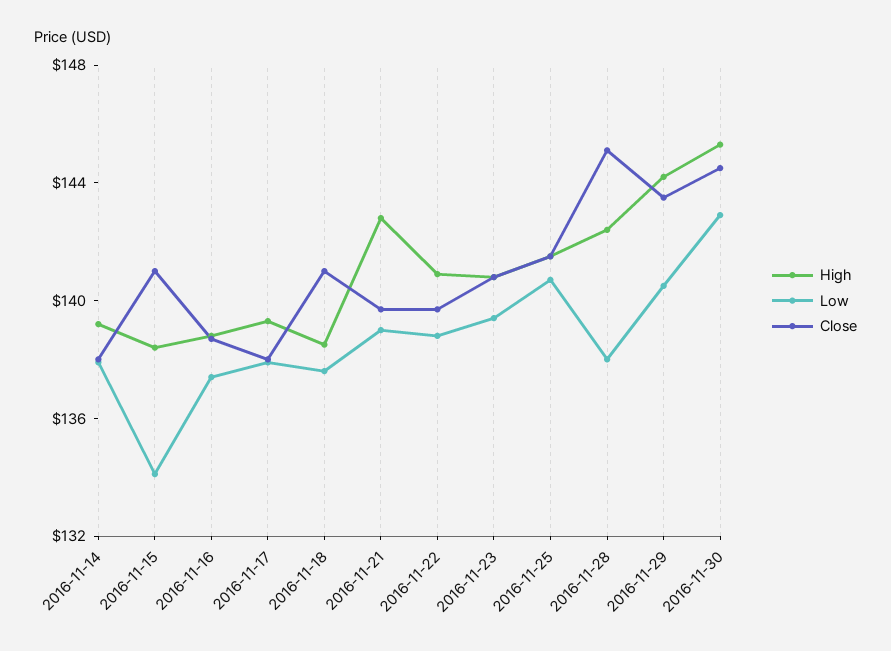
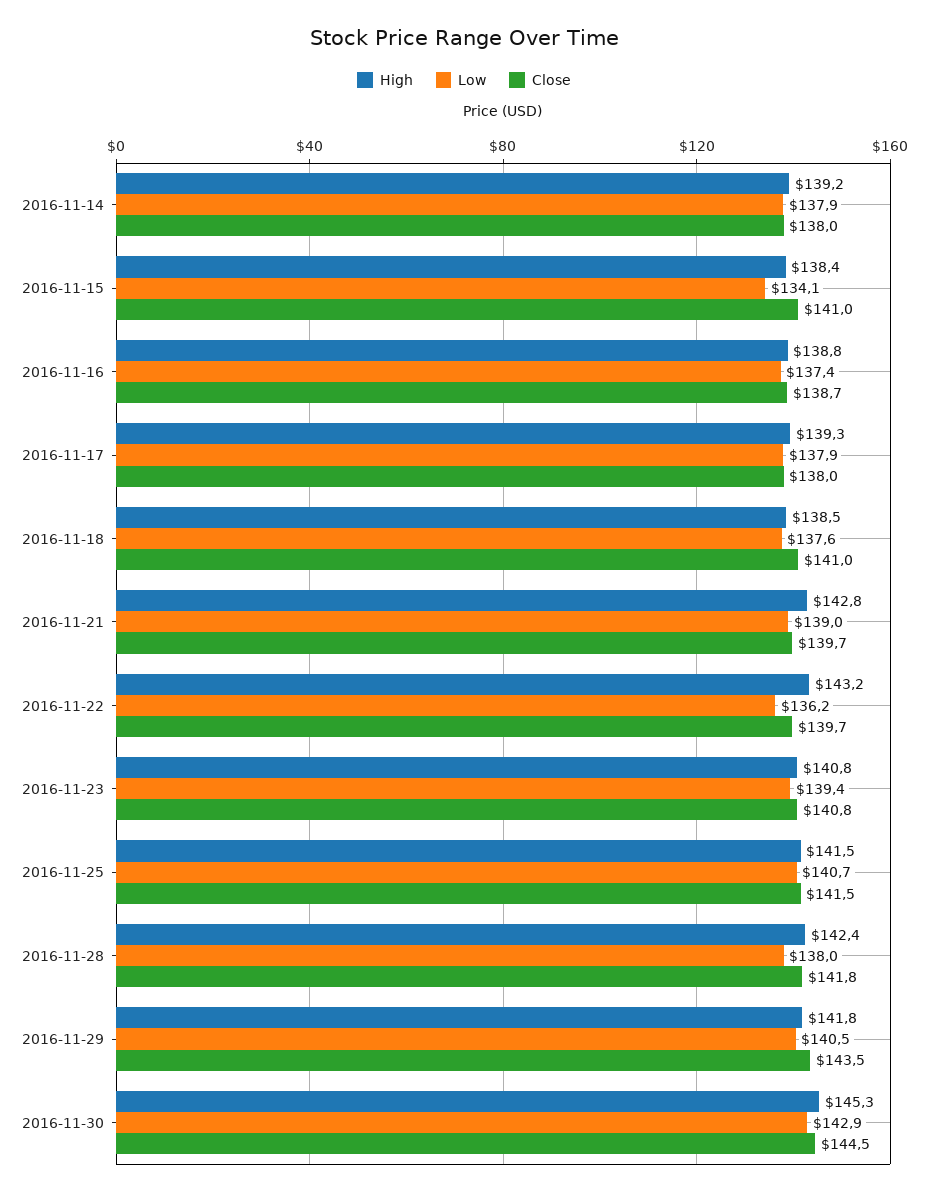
High, 2016-11-22: 141 -> 143.2
Low, 2016-11-22: 139 -> 136.2
Close, 2016-11-28: 145 -> 141.8
High, 2016-11-29: 144 -> 141.8

